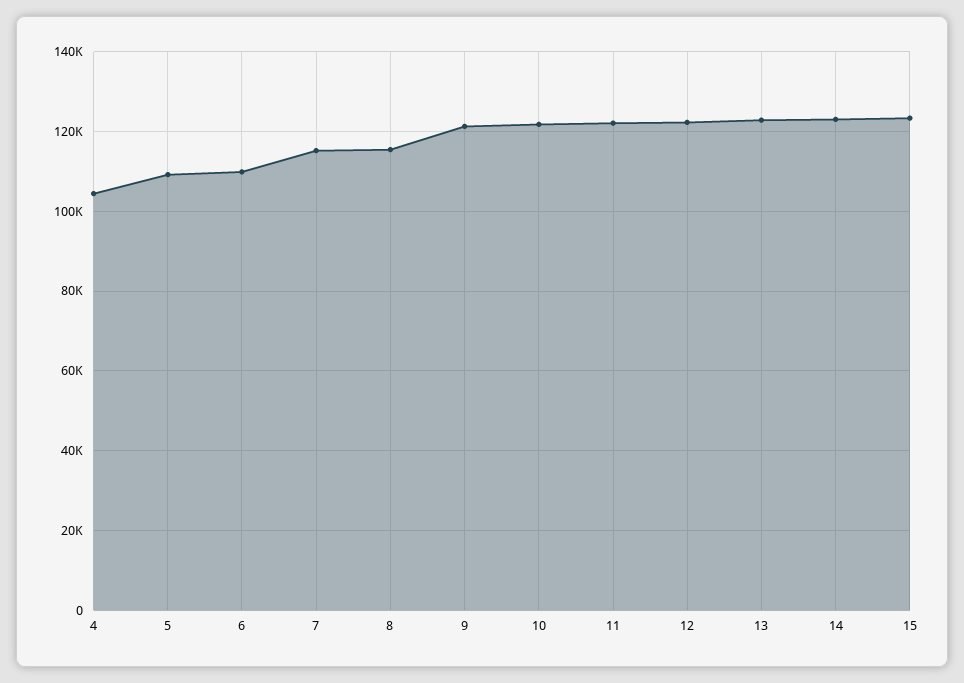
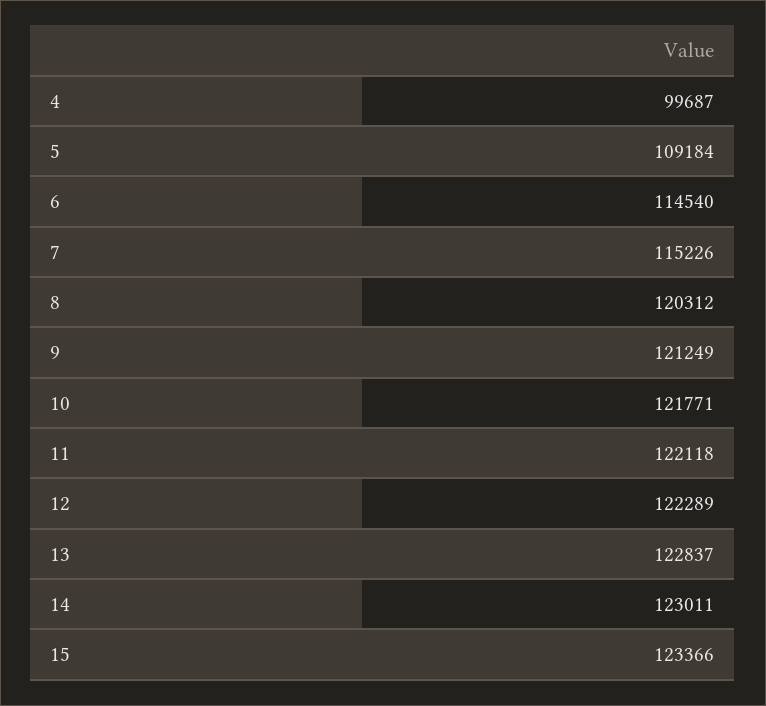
4: 104000 -> 99687
6: 110000 -> 114540
8: 116000 -> 120312

